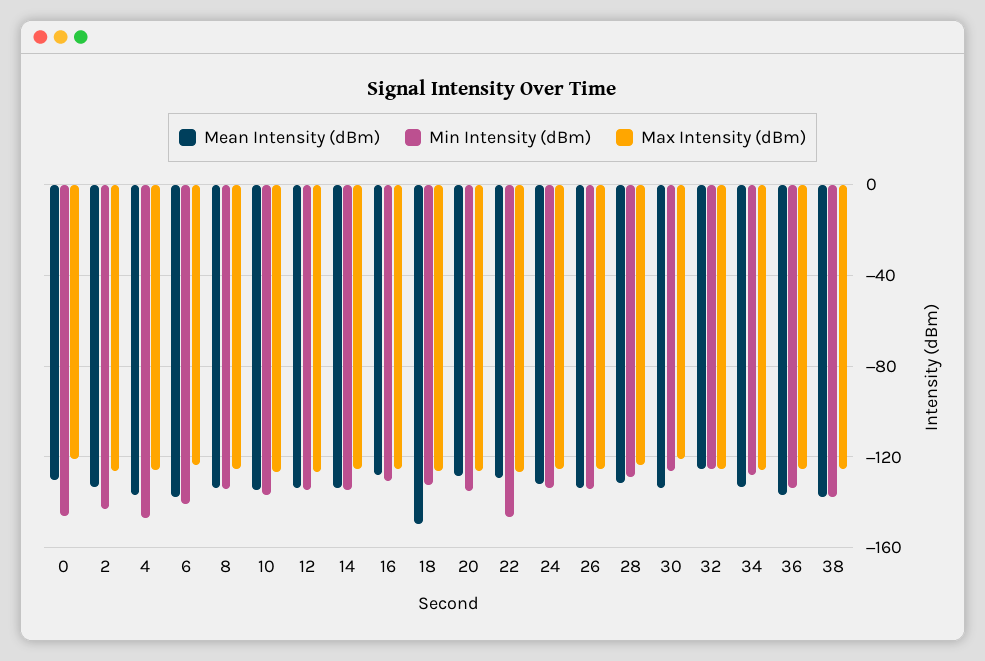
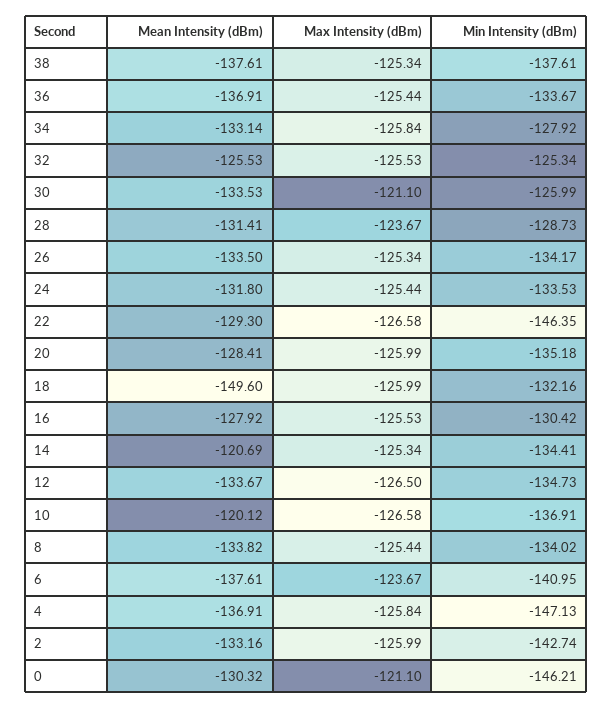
Mean Intensity (dBm), 10: -135 -> -120.12
Mean Intensity (dBm), 14: -135 -> -120.69

